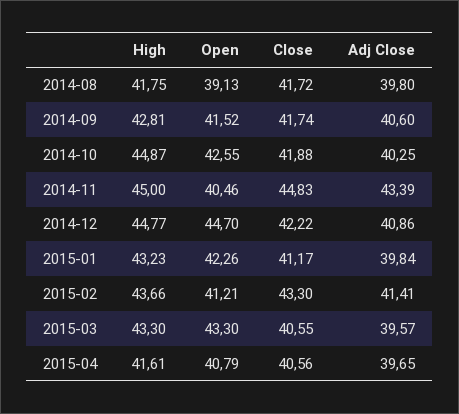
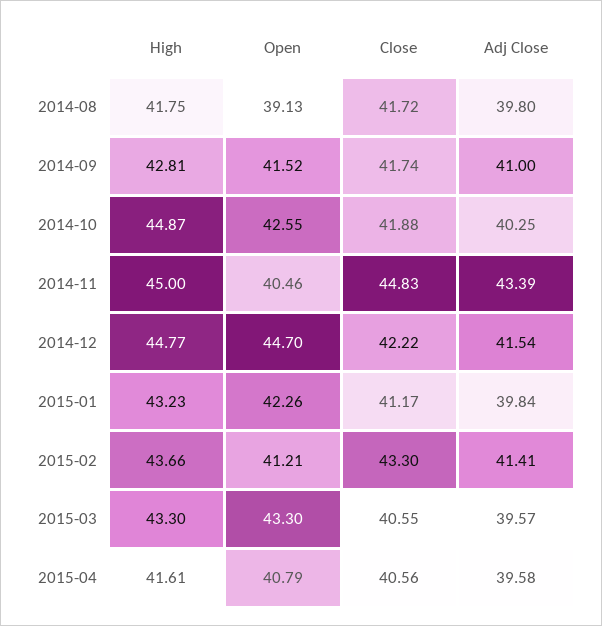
Adj Close, 2014-09: 40.6 -> 41
Adj Close, 2014-12: 40.86 -> 41.54
Adj Close, 2015-04: 39.65 -> 39.58

